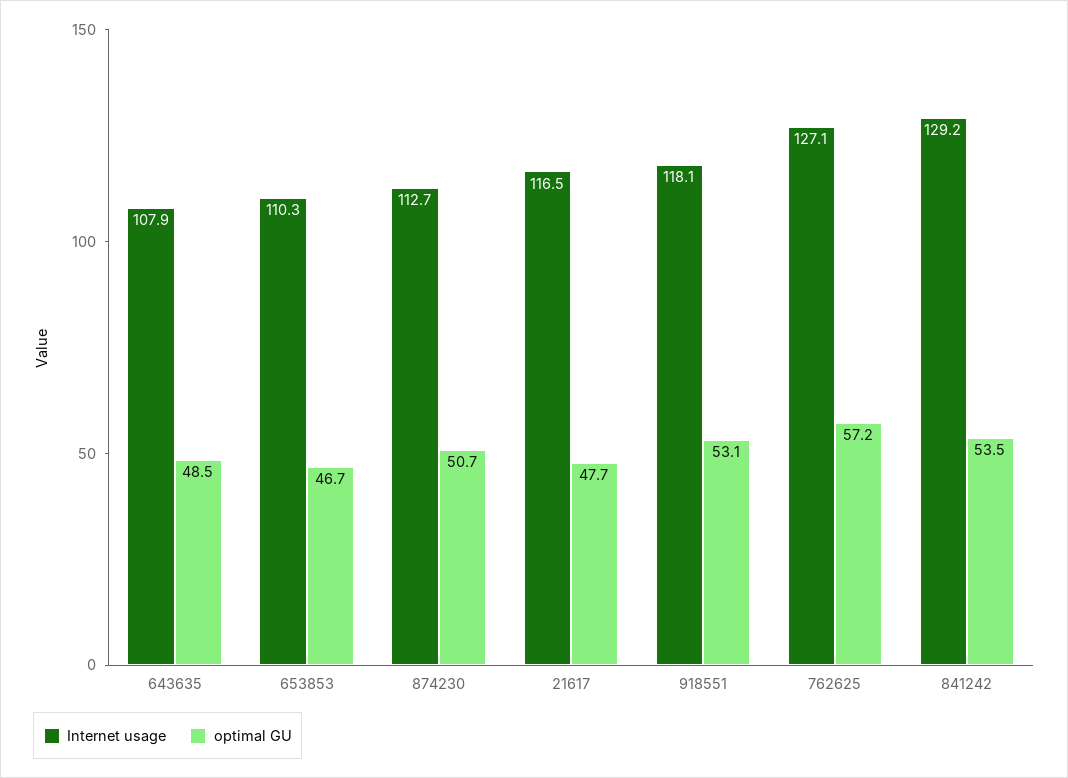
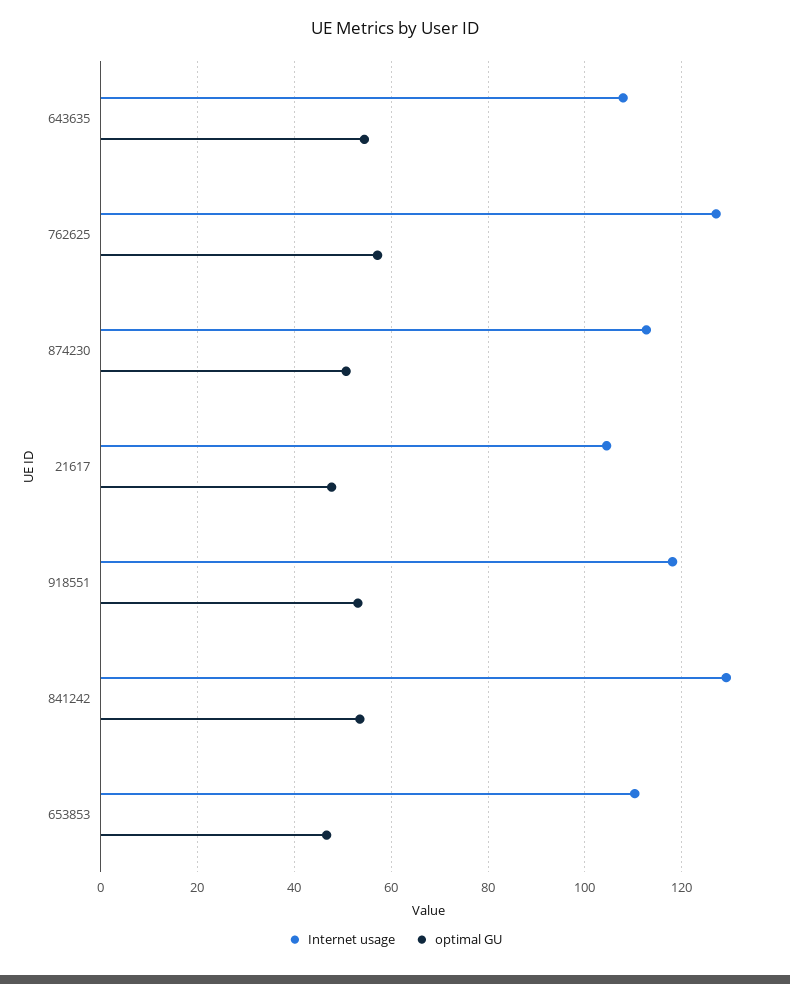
optimal GU, 643635: 48.5 -> 54
Internet usage, 21617: 116.5 -> 104

